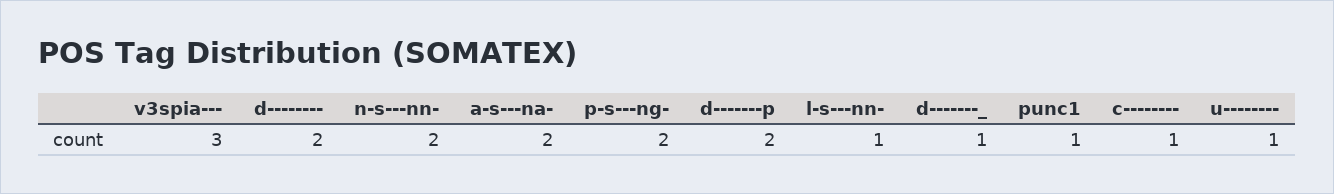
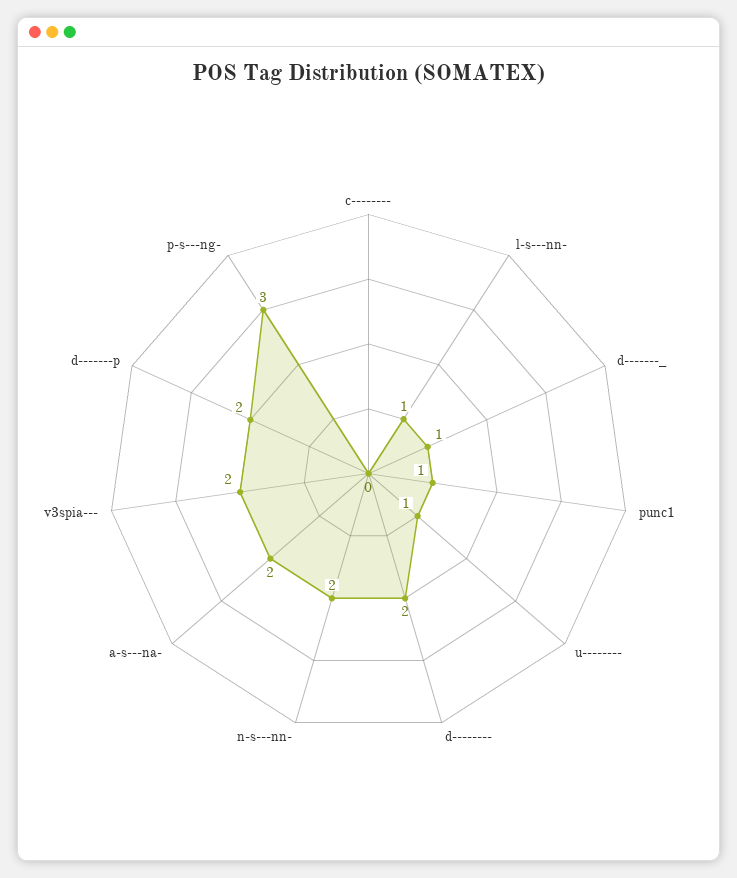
v3spia---: 3 -> 2
p-s---ng-: 2 -> 3
c--------: 1 -> 0

